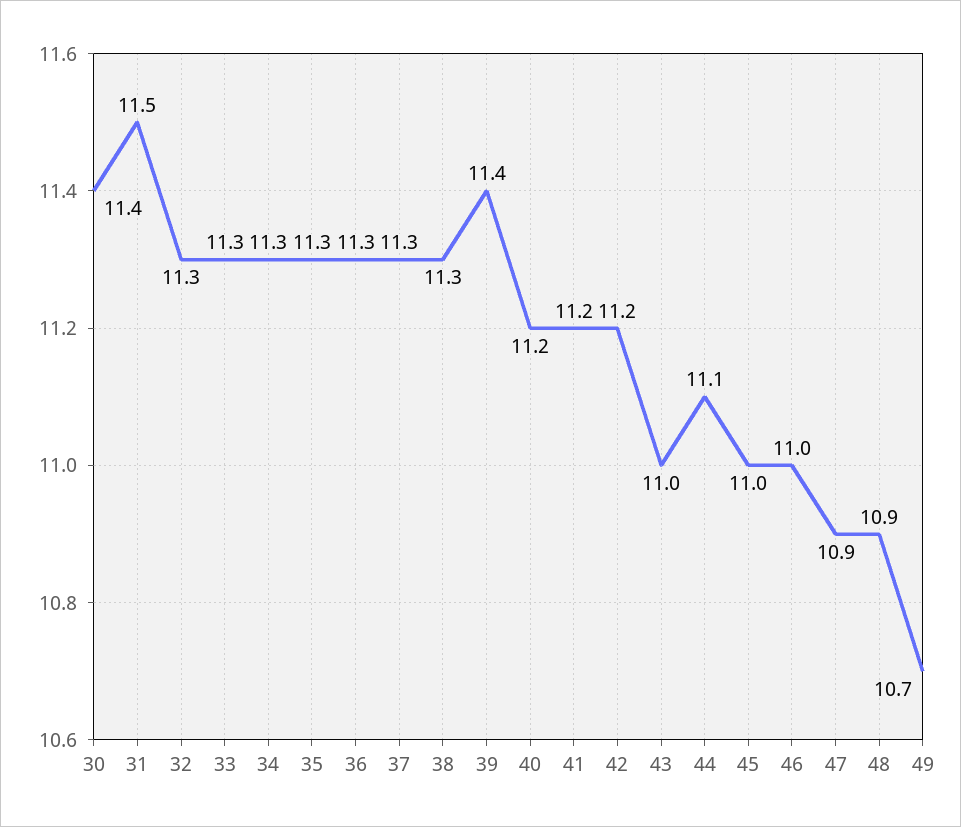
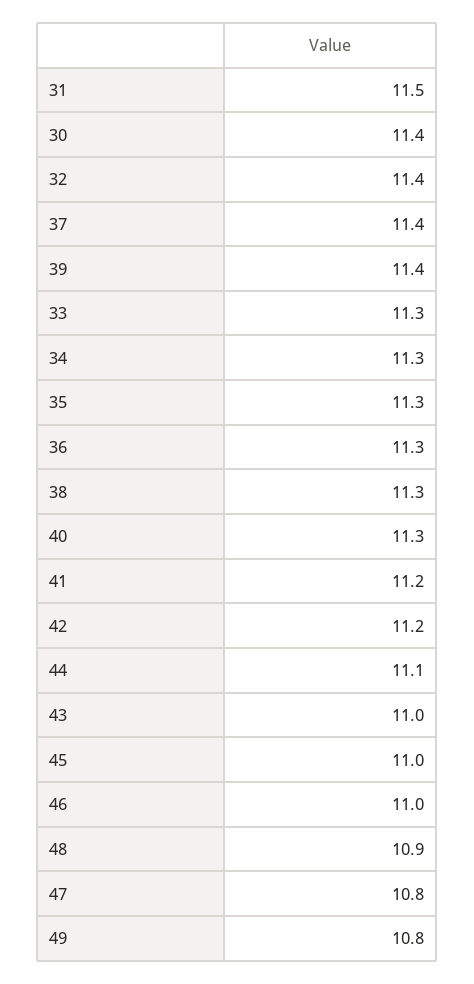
32: 11.3 -> 11.4
37: 11.3 -> 11.4
40: 11.2 -> 11.3
47: 10.9 -> 10.8
49: 10.7 -> 10.8

